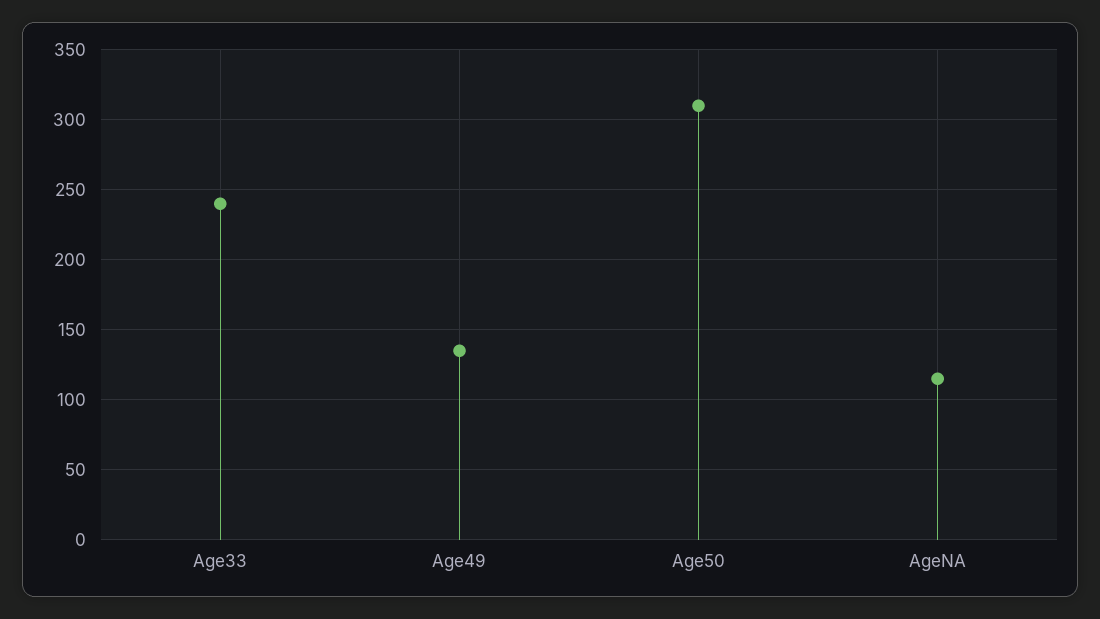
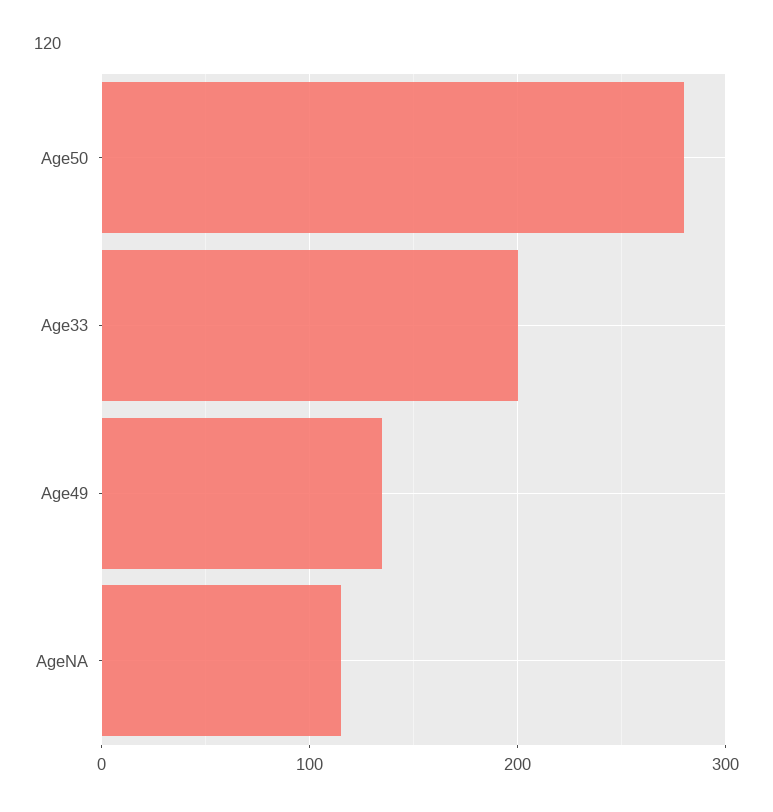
Age33: 240 -> 200
Age50: 310 -> 280

